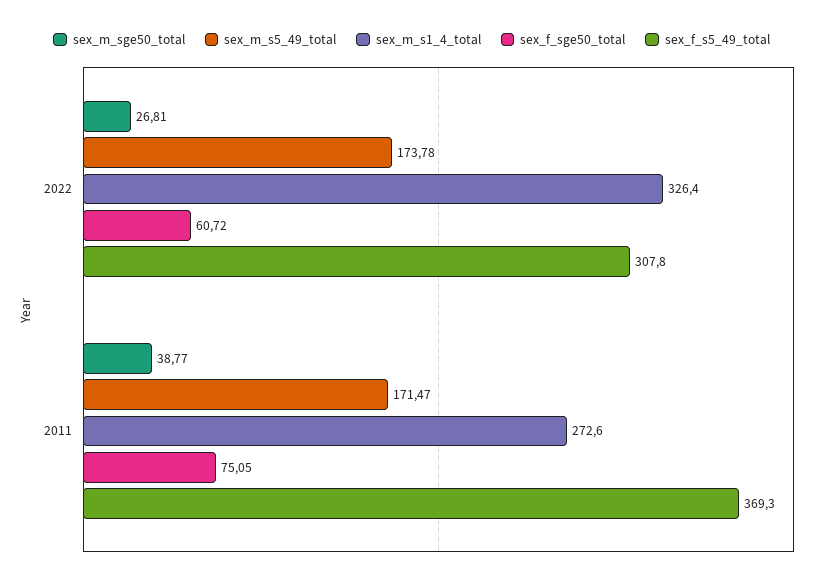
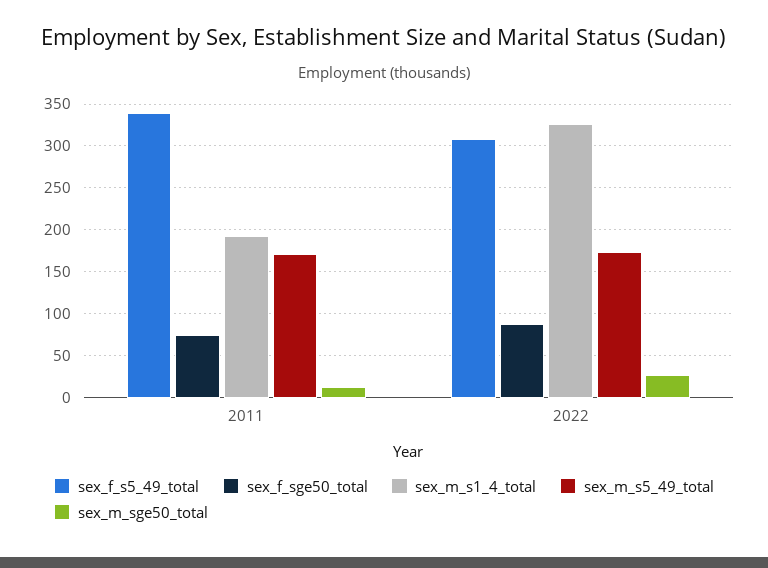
sex_f_sge50_total, 2022: 60.72 -> 90
sex_m_sge50_total, 2011: 38.77 -> 10
sex_m_s1_4_total, 2011: 272.6 -> 190
sex_f_s5_49_total, 2011: 369.3 -> 340

